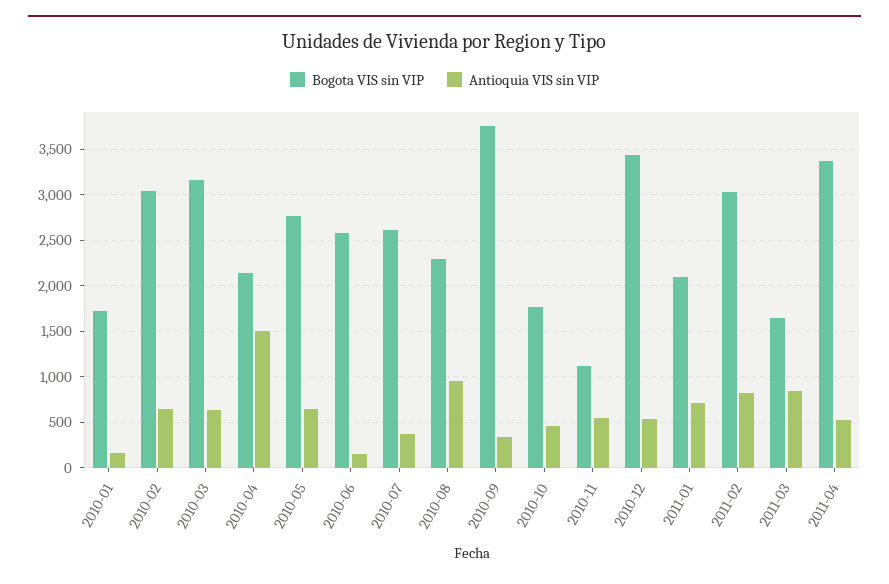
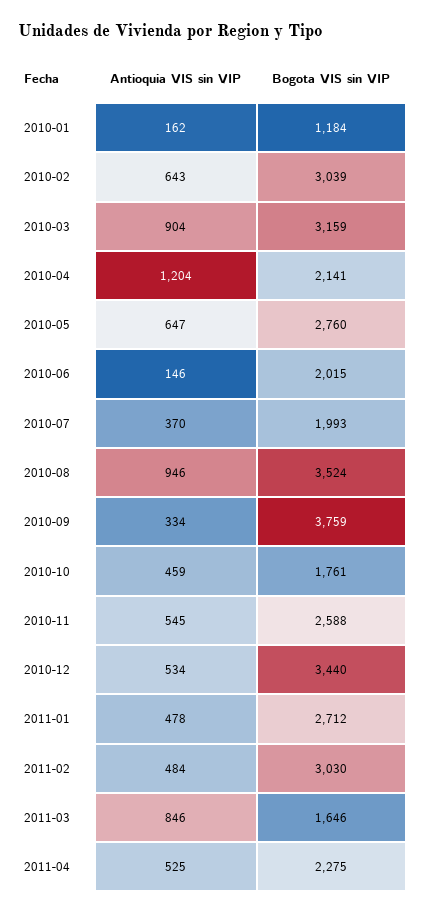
Bogota VIS sin VIP, 2010-01: 1700 -> 1184
Antioquia VIS sin VIP, 2010-03: 600 -> 904
Antioquia VIS sin VIP, 2010-04: 1500 -> 1204
Bogota VIS sin VIP, 2010-06: 2600 -> 2015
Bogota VIS sin VIP, 2010-07: 2600 -> 1993
Bogota VIS sin VIP, 2010-08: 2300 -> 3524
Bogota VIS sin VIP, 2010-11: 1100 -> 2588
Bogota VIS sin VIP, 2011-01: 2100 -> 2712
Antioquia VIS sin VIP, 2011-01: 700 -> 478
Antioquia VIS sin VIP, 2011-02: 800 -> 484
Bogota VIS sin VIP, 2011-04: 3400 -> 2275

